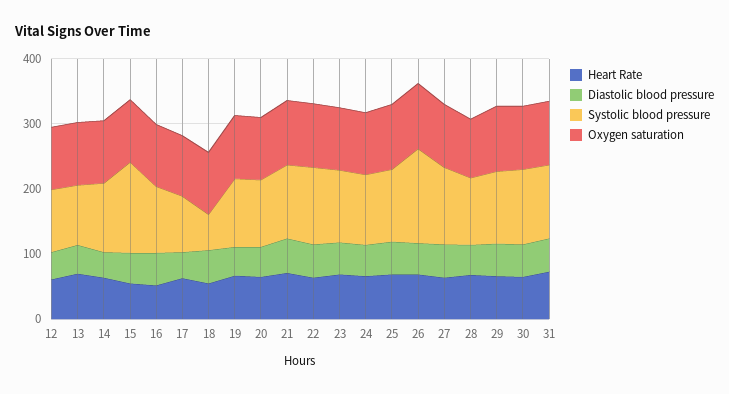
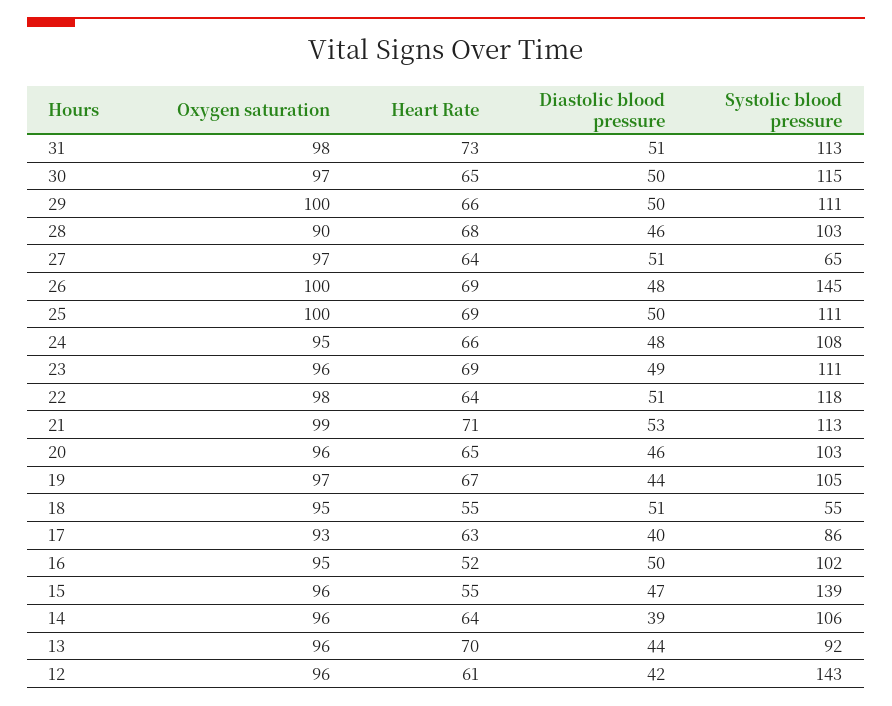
Systolic blood pressure, 12: 100 -> 143
Systolic blood pressure, 27: 120 -> 65

